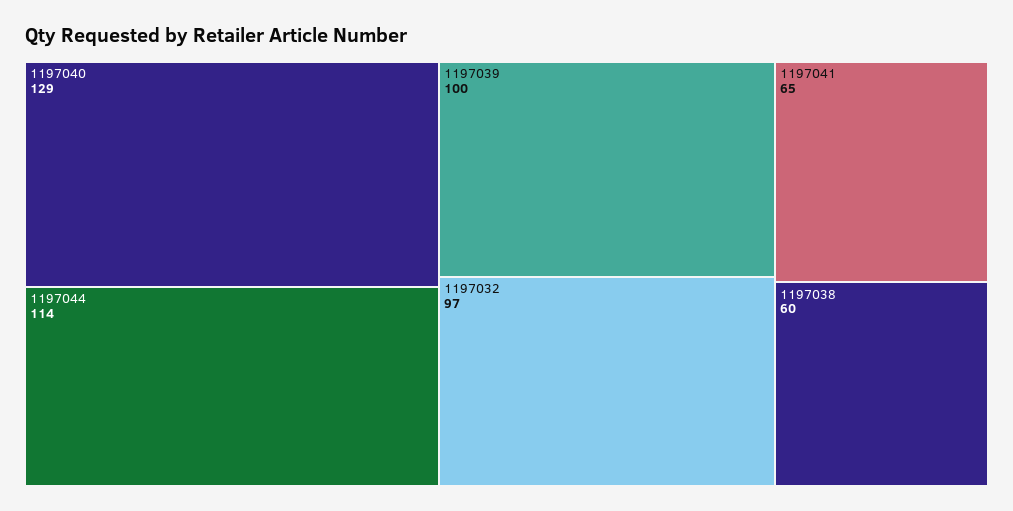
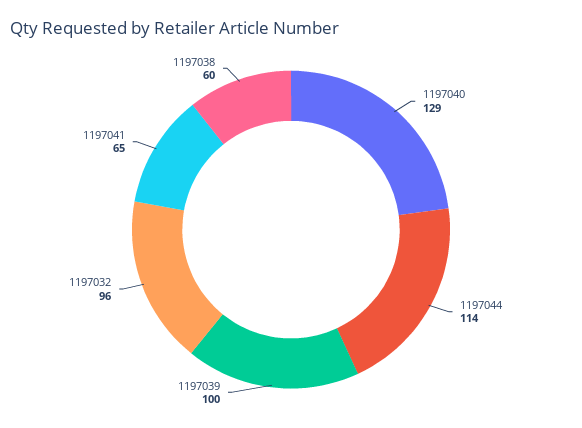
1197032: 97 -> 96

